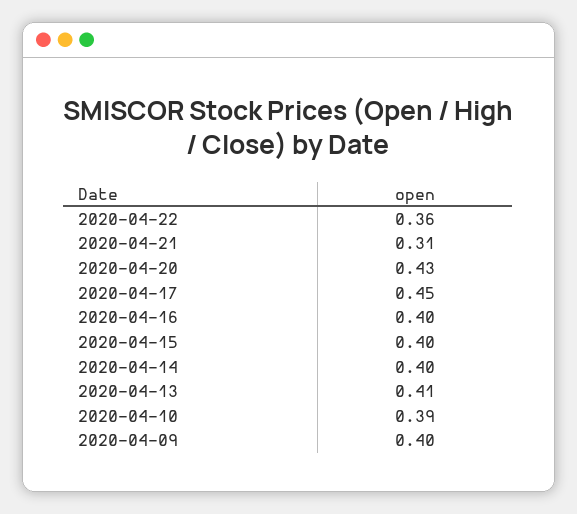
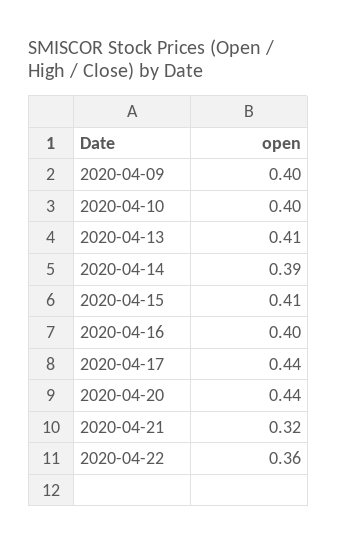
2020-04-21: 0.31 -> 0.32
2020-04-20: 0.43 -> 0.44
2020-04-17: 0.45 -> 0.44
2020-04-15: 0.4 -> 0.41
2020-04-14: 0.4 -> 0.39
2020-04-10: 0.39 -> 0.4

